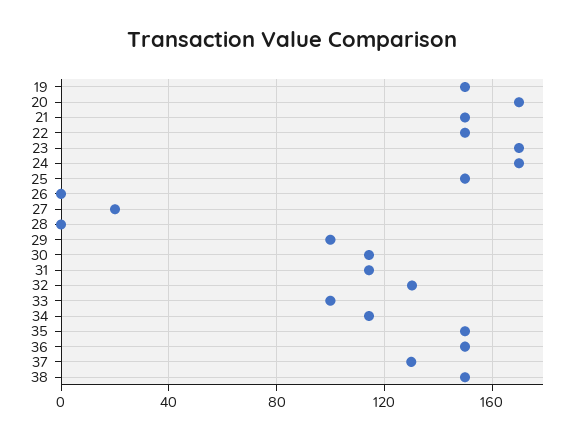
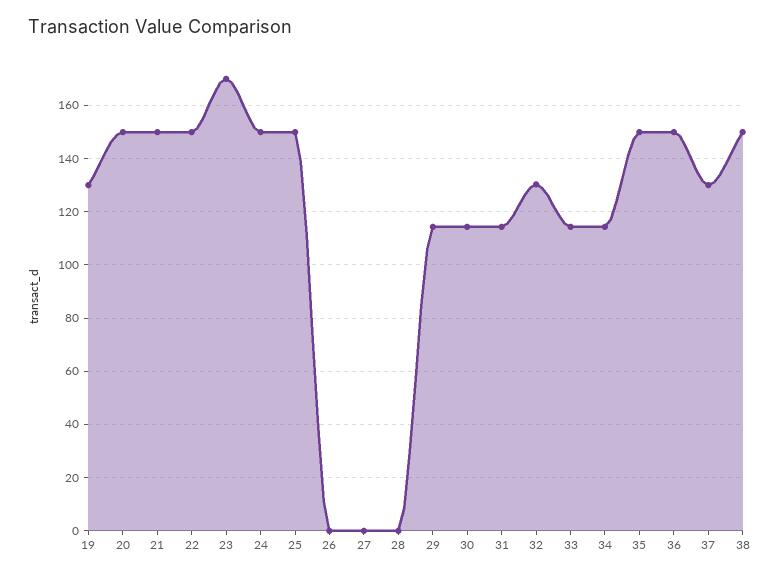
19: 150 -> 130
20: 170 -> 150
24: 170 -> 150
27: 20 -> 0
29: 100 -> 115
33: 100 -> 115

